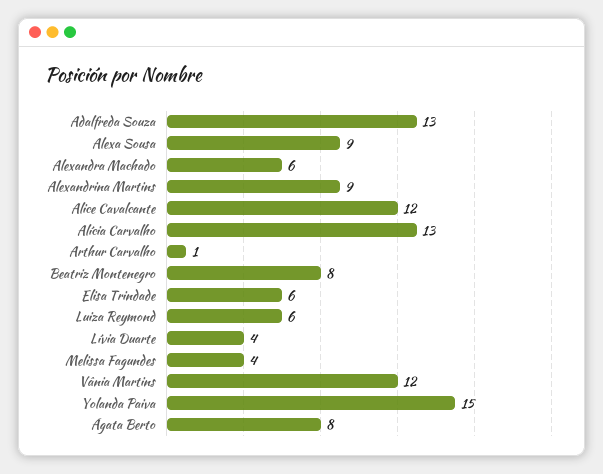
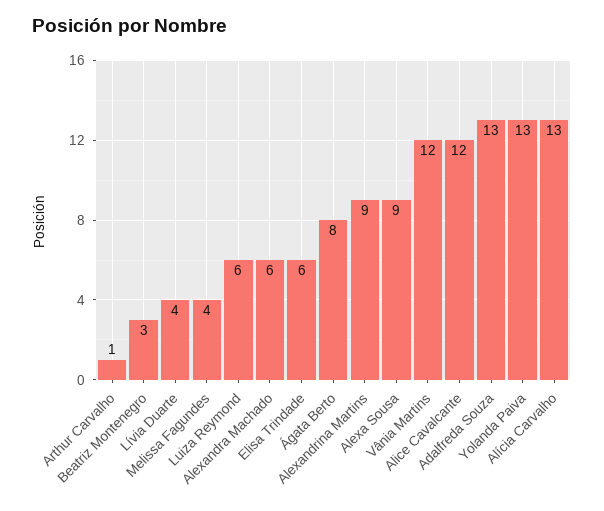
Beatriz Montenegro: 8 -> 3
Yolanda Paiva: 15 -> 13

